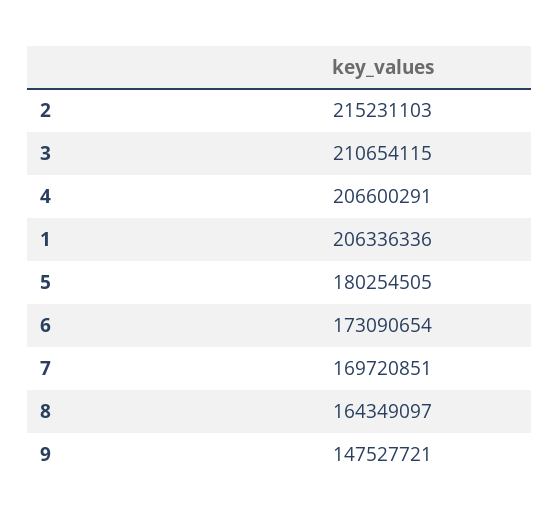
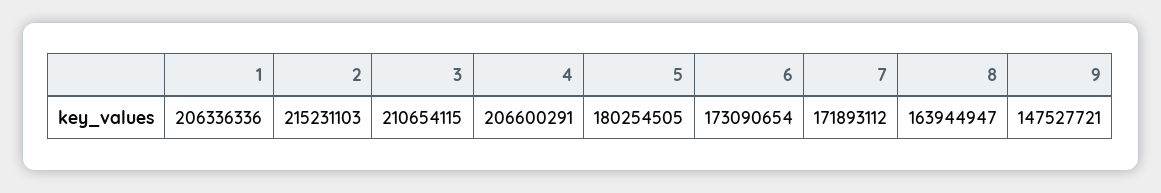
7: 169720851 -> 171893112
8: 164349097 -> 163944947

